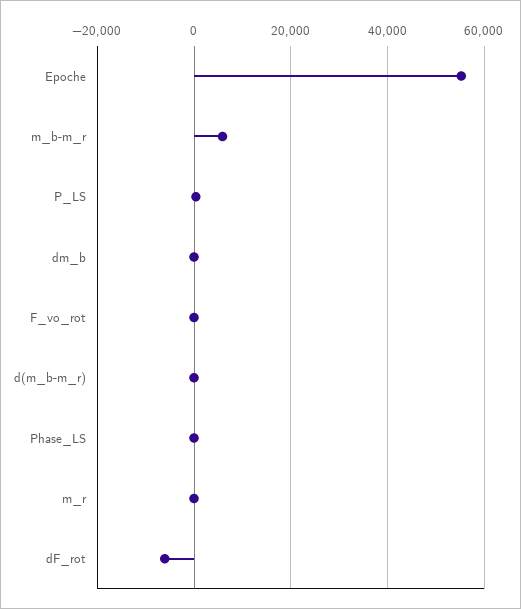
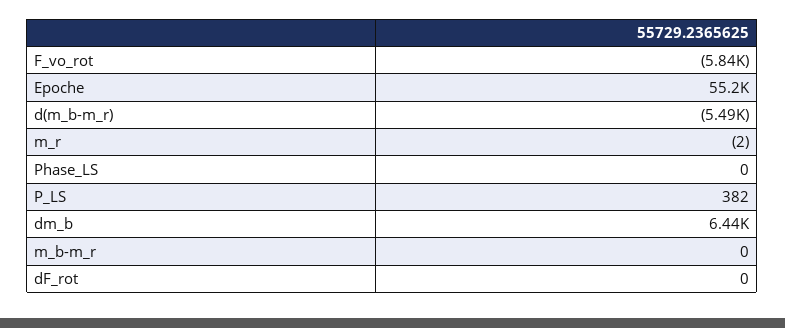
m_b-m_r: 6000 -> 0
dm_b: 0 -> 6440
F_vo_rot: 0 -> -5840
d(m_b-m_r): 0 -> -5490
dF_rot: -6000 -> 0

